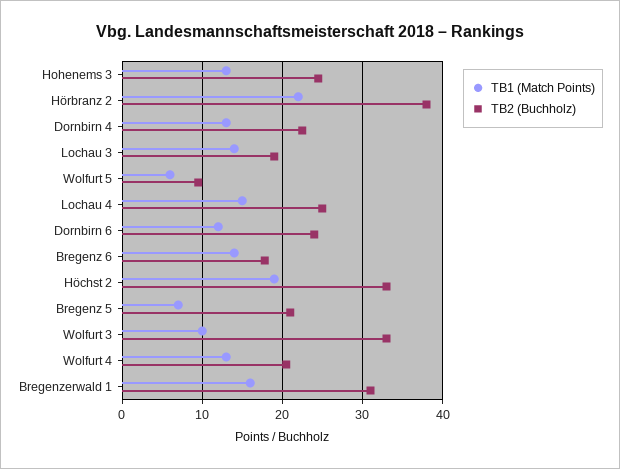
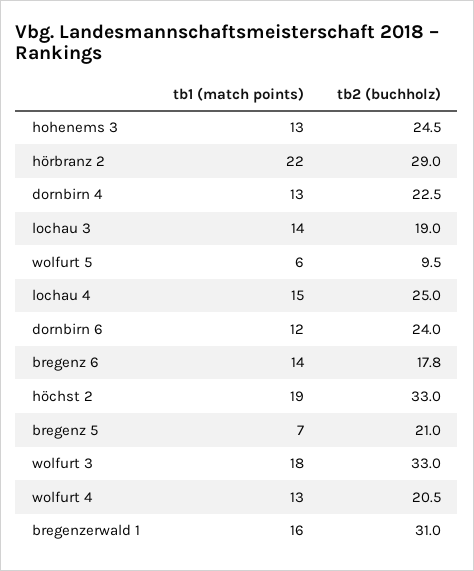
TB2 (Buchholz), Hörbranz 2: 38 -> 29
TB1 (Match Points), Wolfurt 3: 10 -> 18

